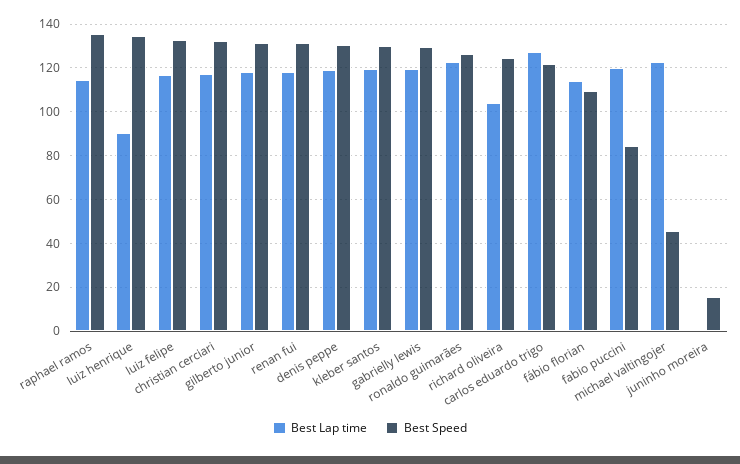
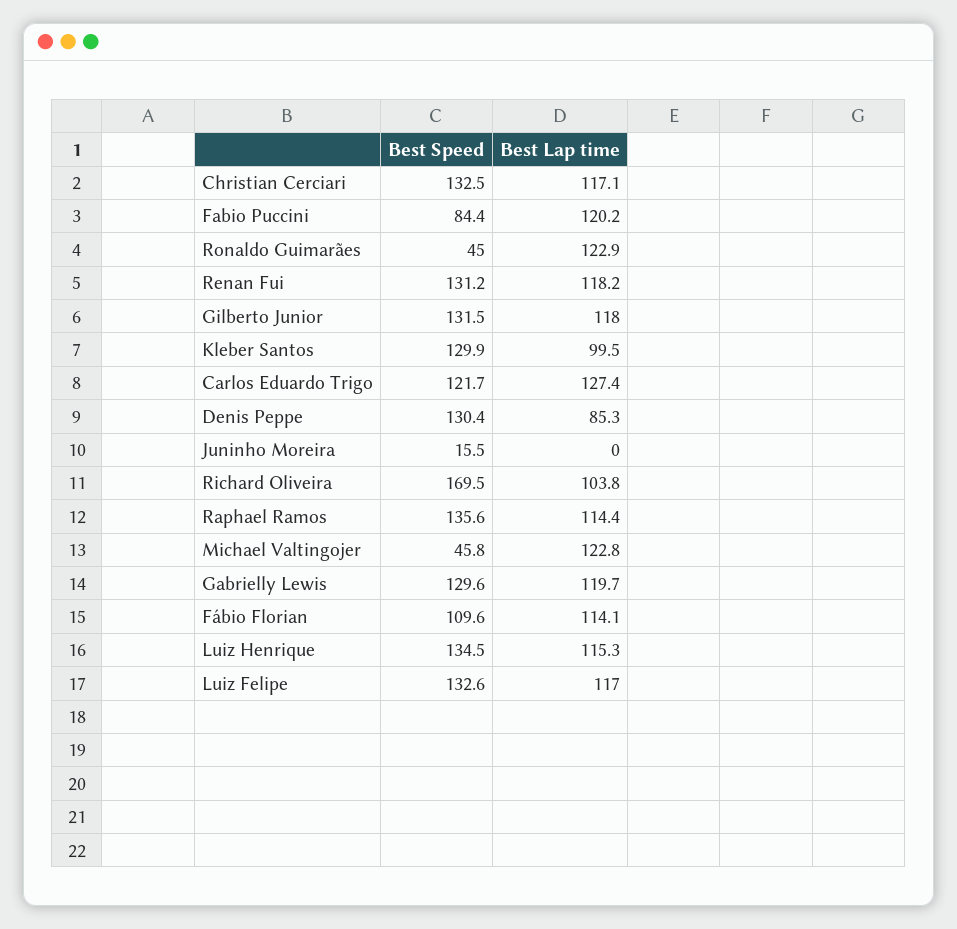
Best Lap time, luiz henrique: 90 -> 115.3
Best Lap time, denis peppe: 120 -> 85.3
Best Lap time, kleber santos: 120 -> 99.5
Best Speed, ronaldo guimarães: 125 -> 45
Best Speed, richard oliveira: 125 -> 169.5

